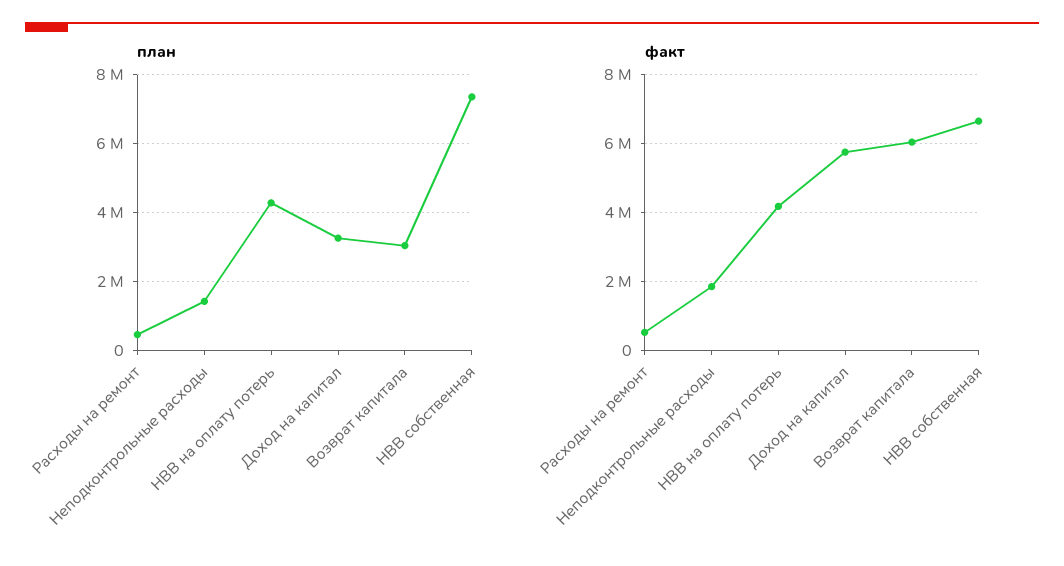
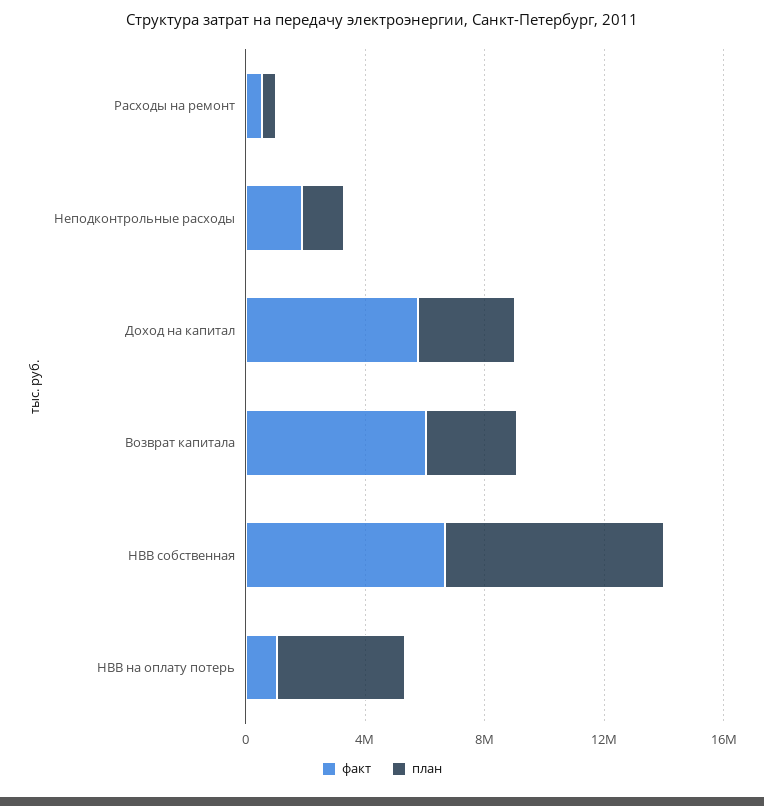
факт, НВВ на оплату потерь: 4200000 -> 1000000

